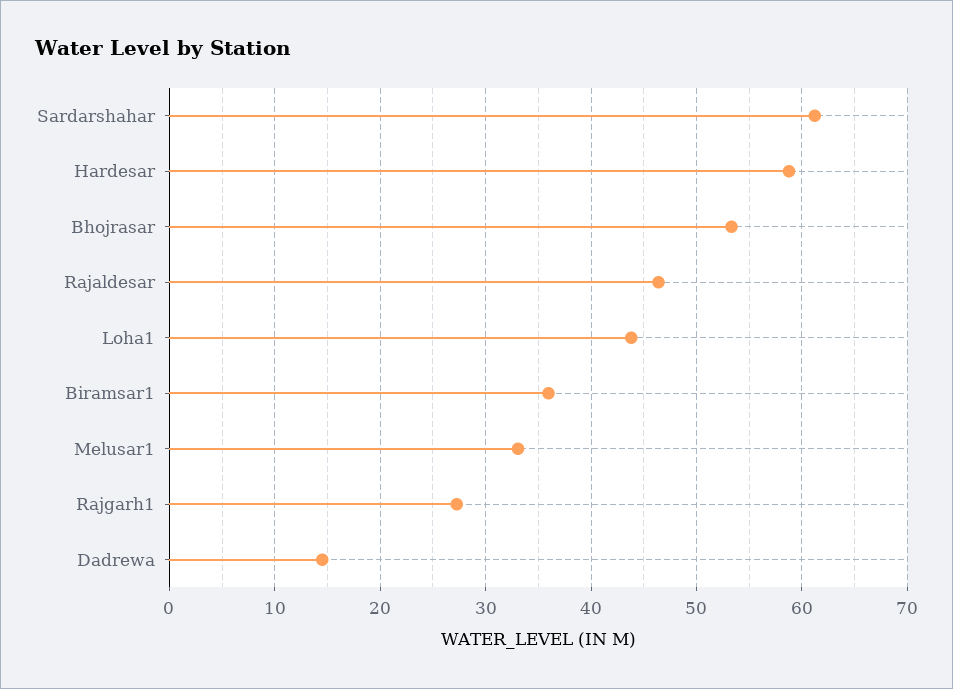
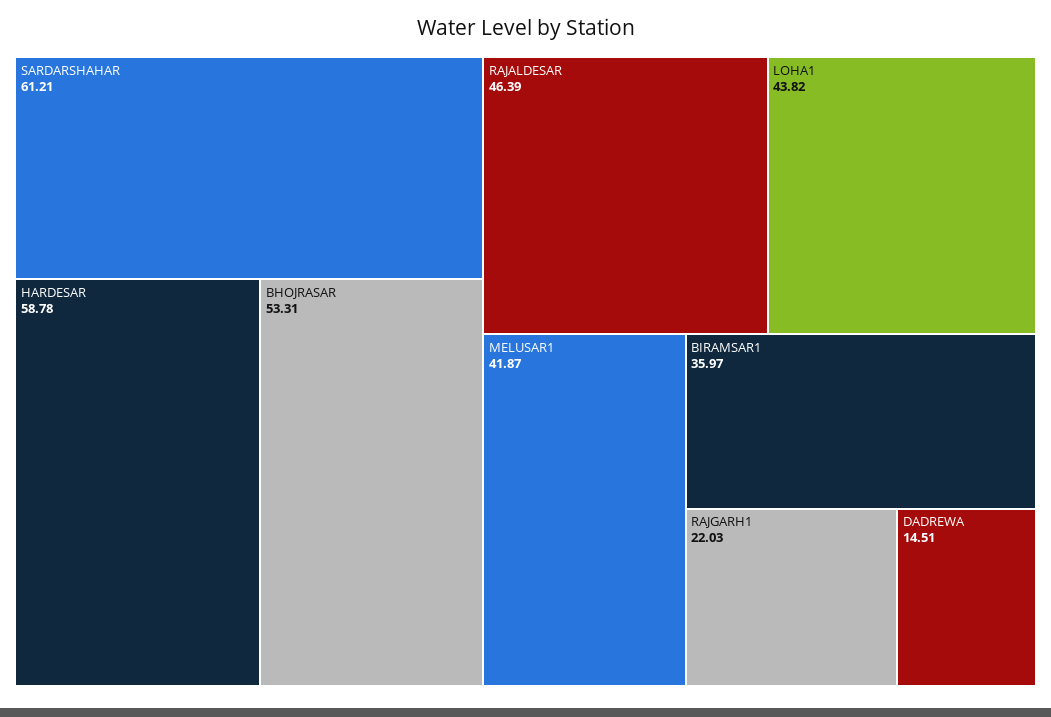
Melusar1: 33 -> 41.87
Rajgarh1: 27 -> 22.03

